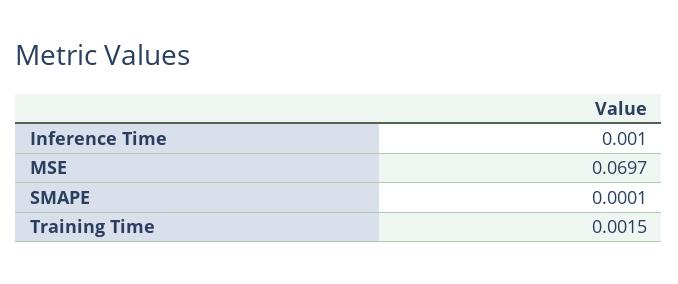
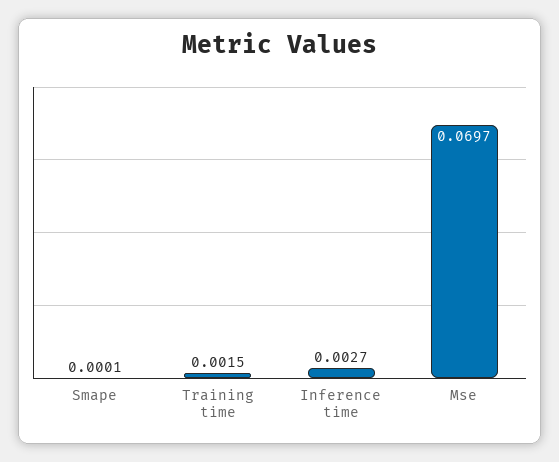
Inference Time: 0.001 -> 0.0027

